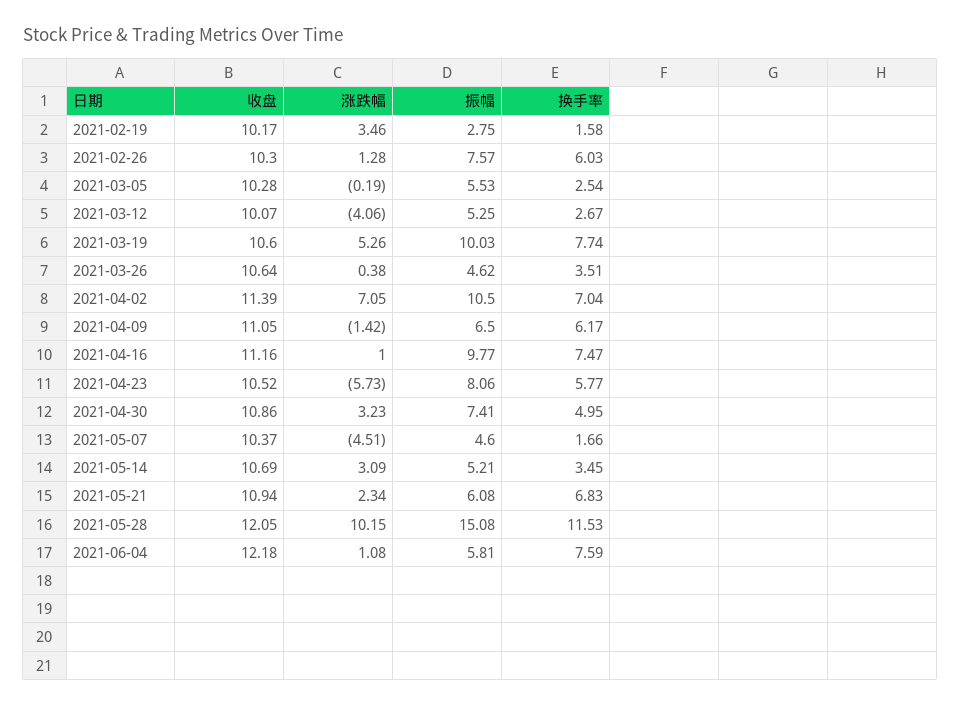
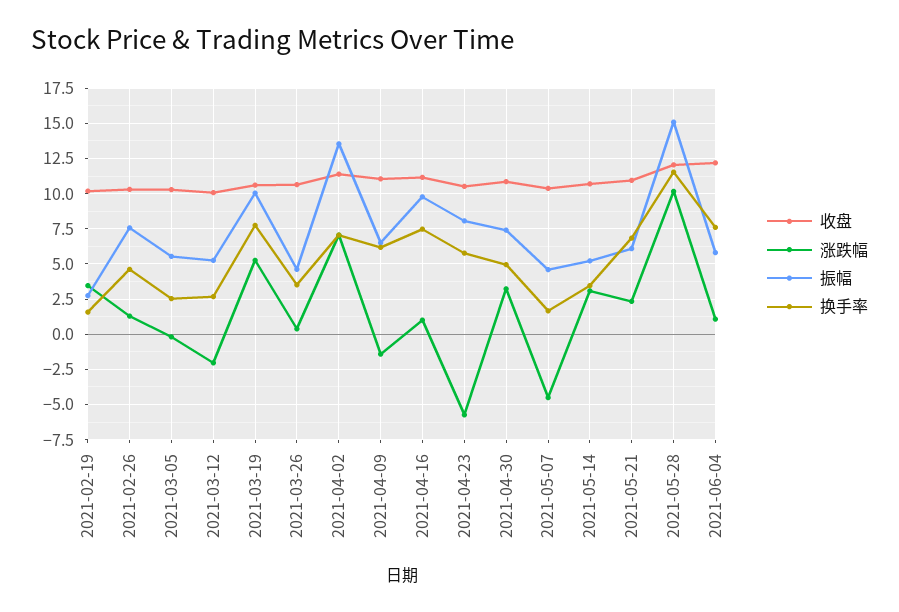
换手率, 2021-02-26: 6.03 -> 4.5
涨跌幅, 2021-03-12: -4.06 -> -2
振幅, 2021-04-02: 10.5 -> 13.5

